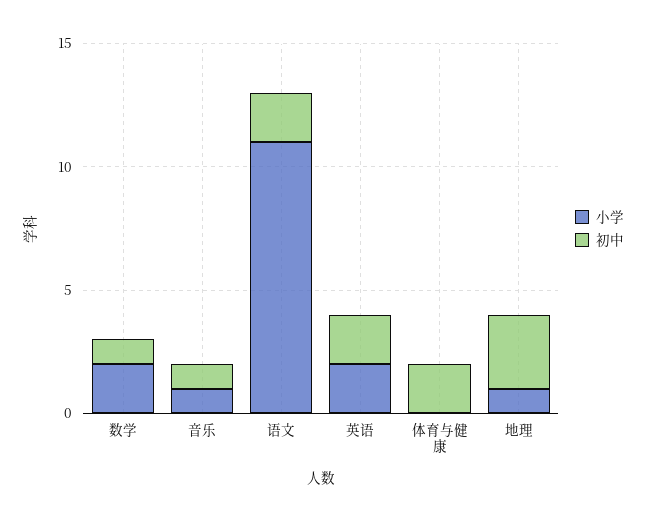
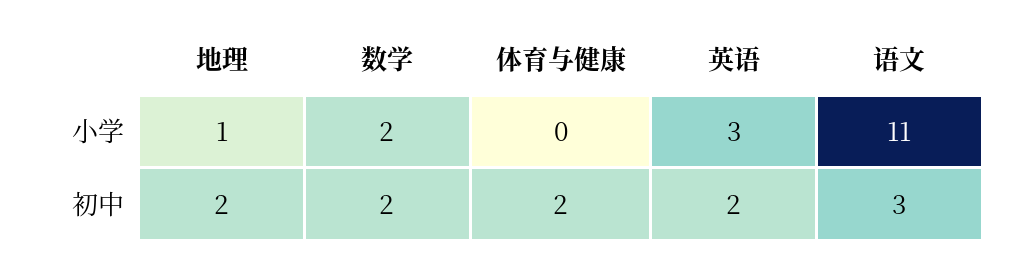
初中, 数学: 1 -> 2
小学, 音乐: 1 -> none
初中, 音乐: 1 -> none
初中, 语文: 2 -> 3
小学, 英语: 2 -> 3
初中, 地理: 3 -> 2

